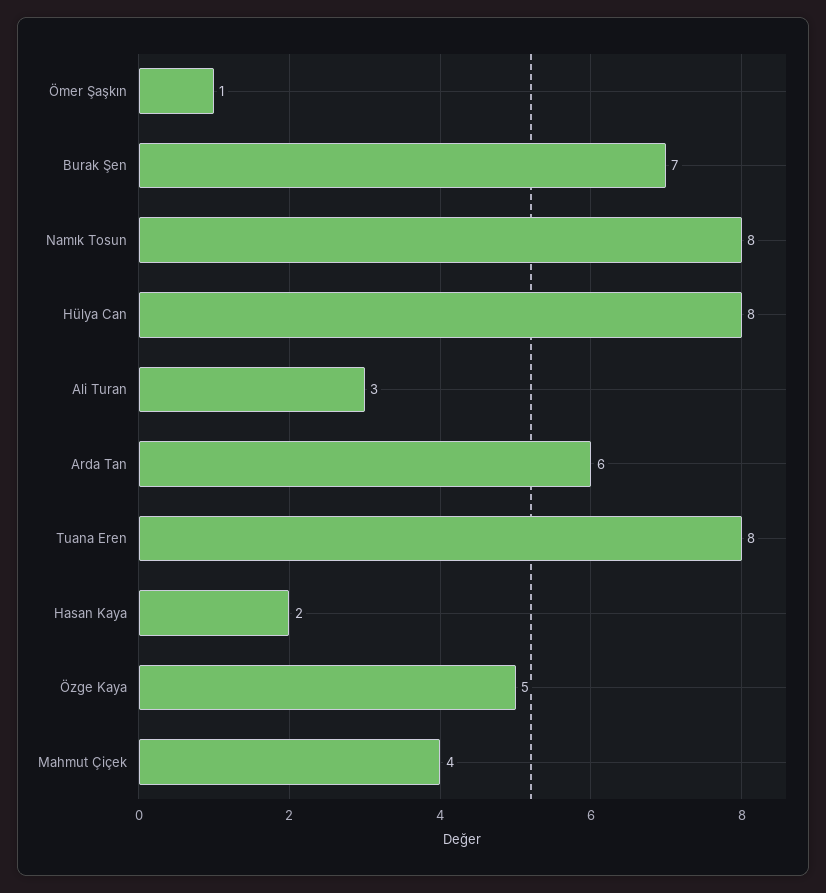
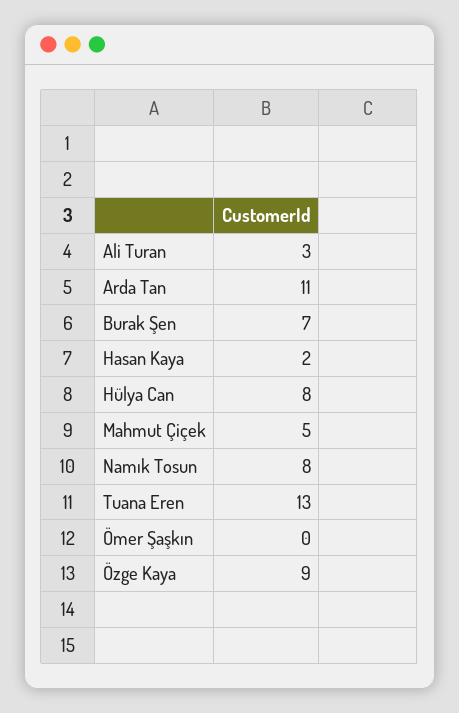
Ömer Şaşkın: 1 -> 0
Arda Tan: 6 -> 11
Tuana Eren: 8 -> 13
Özge Kaya: 5 -> 9
Mahmut Çiçek: 4 -> 5

